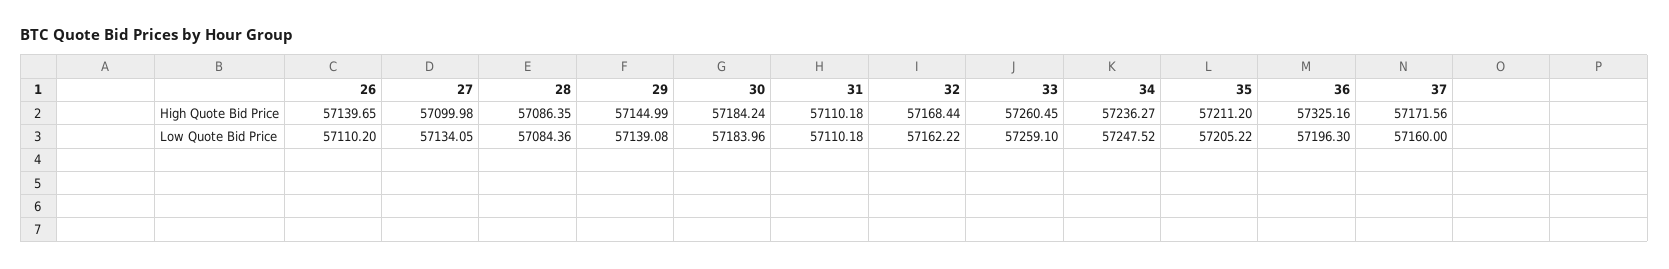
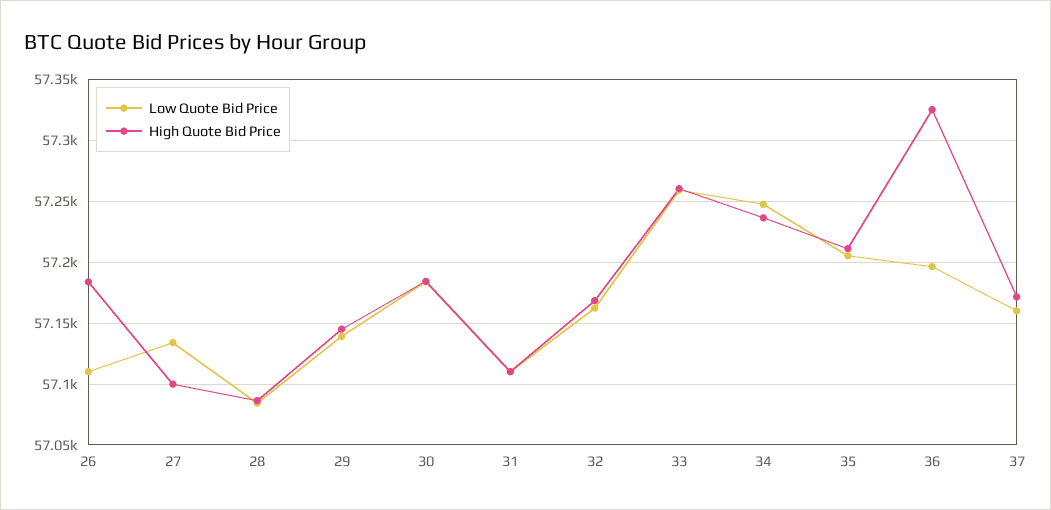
High Quote Bid Price, 26: 57139.65 -> 57185

